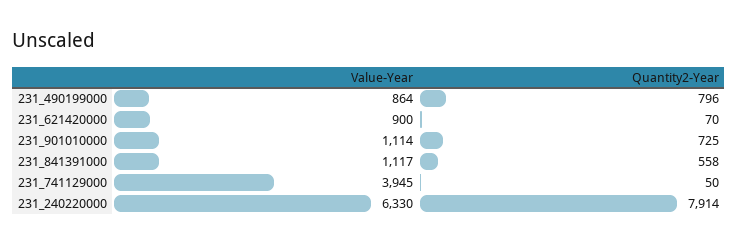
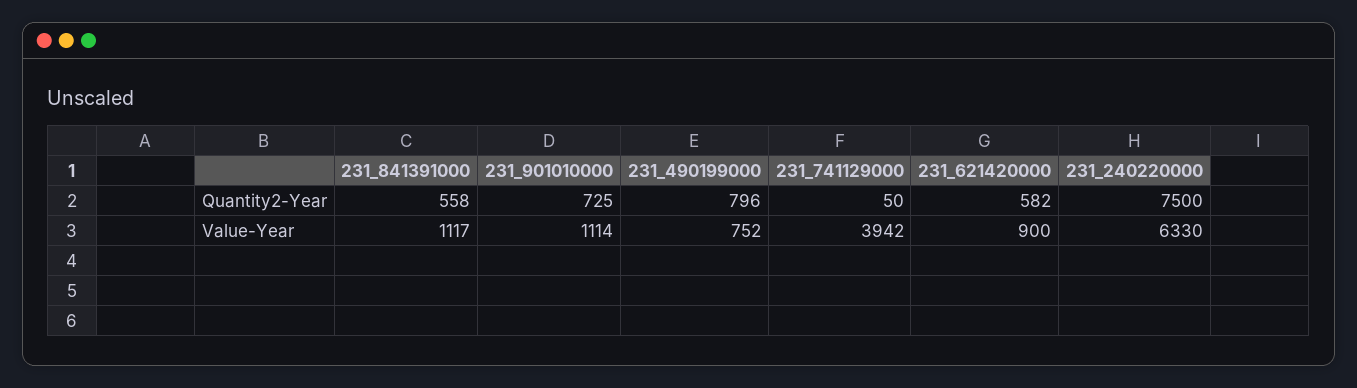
Value-Year, 231_490199000: 864 -> 752
Quantity2-Year, 231_621420000: 70 -> 582
Value-Year, 231_741129000: 3945 -> 3942
Quantity2-Year, 231_240220000: 7914 -> 7500

